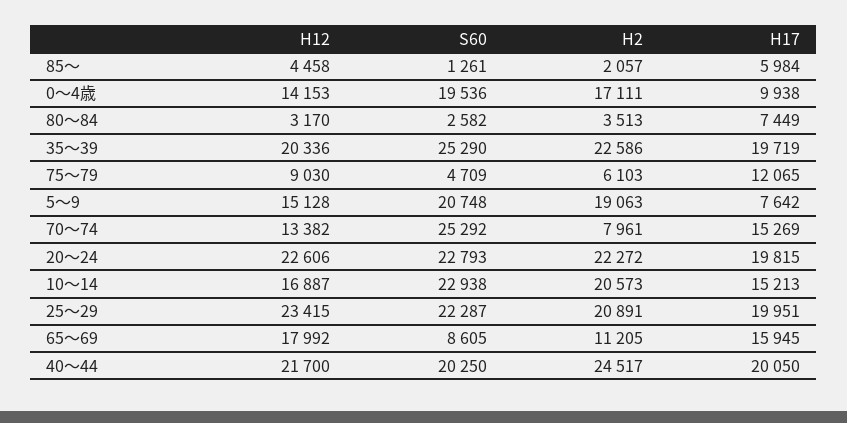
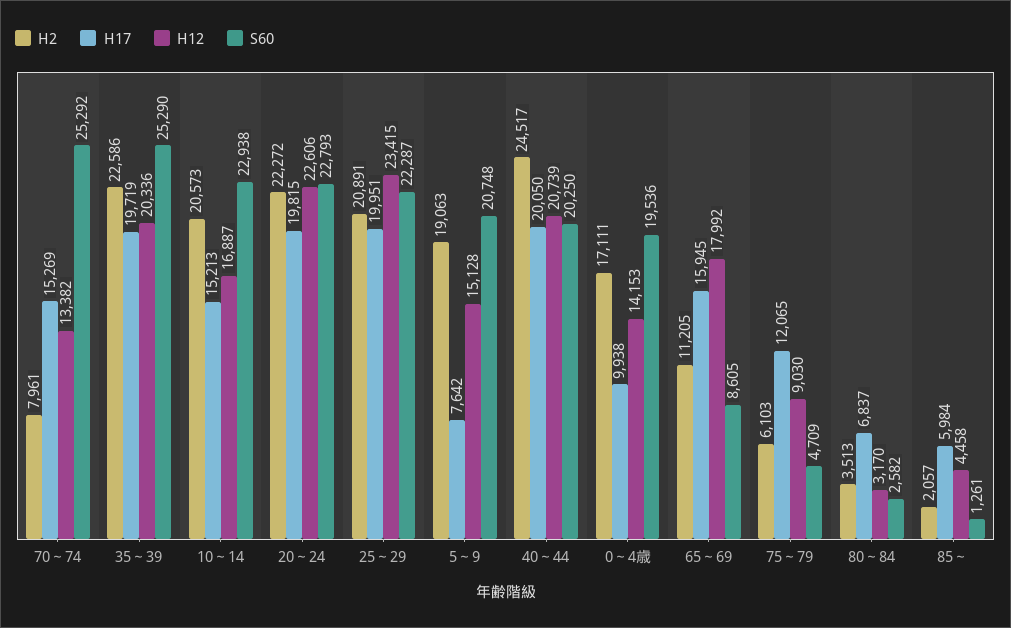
H17, 80～84: 7449 -> 6837
H12, 40～44: 21700 -> 20739

